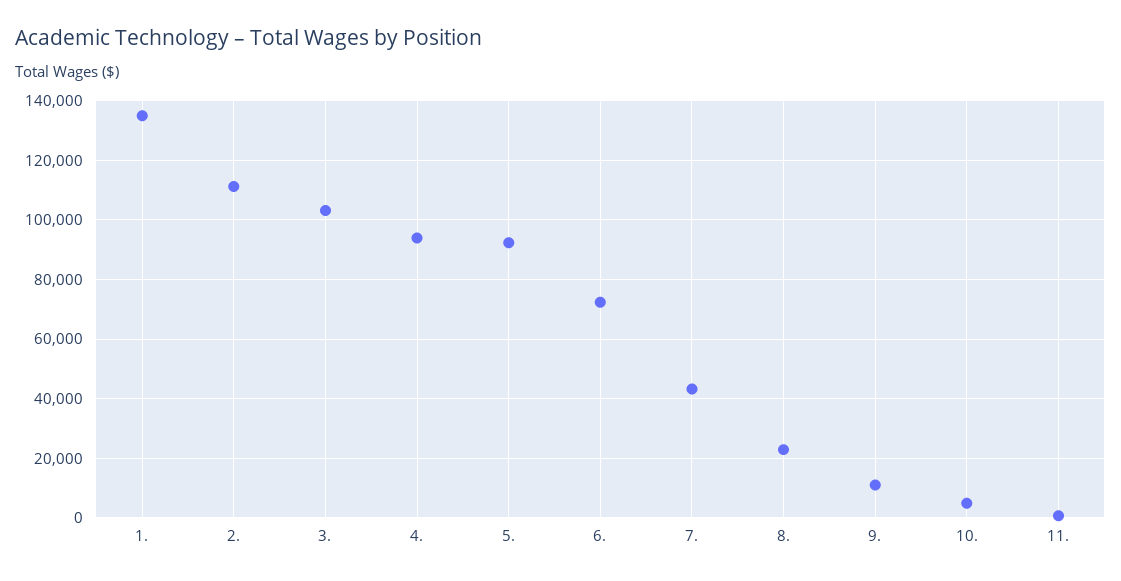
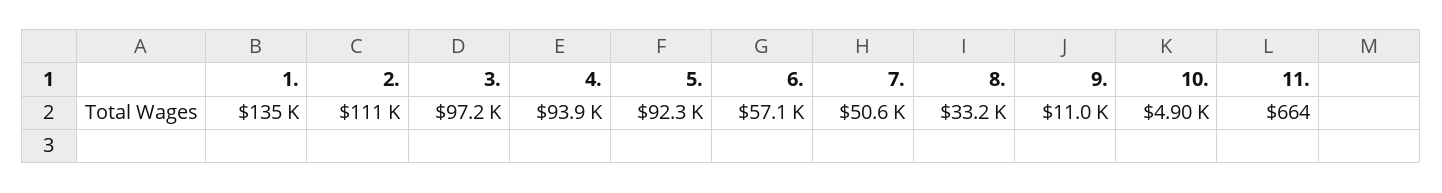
3.: 102500 -> 97200
6.: 72500 -> 57100
7.: 42500 -> 50600
8.: 22500 -> 33200

